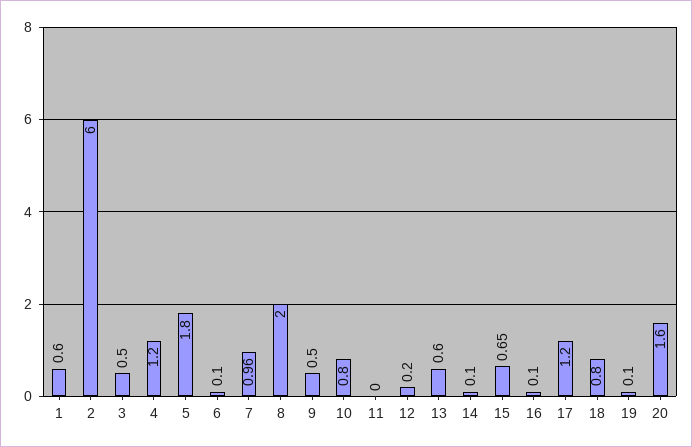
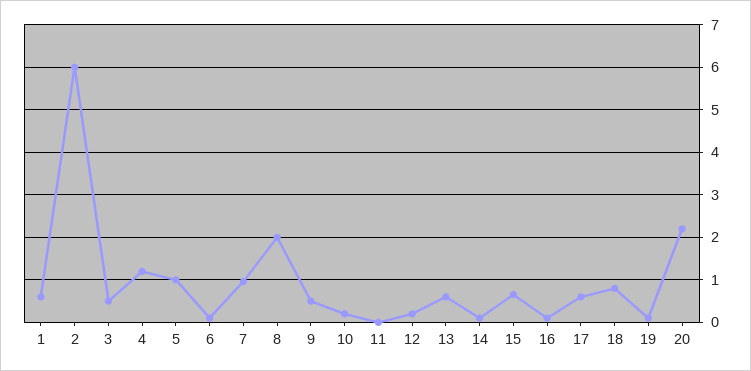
5: 1.8 -> 1
10: 0.8 -> 0.2
17: 1.2 -> 0.6
20: 1.6 -> 2.2

